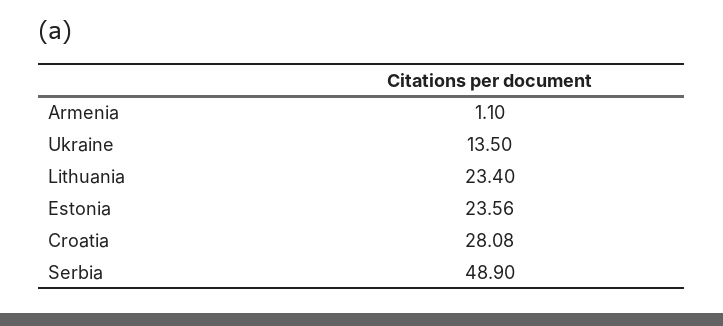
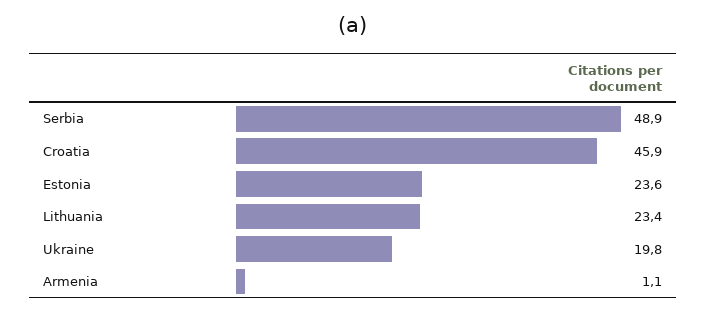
Ukraine: 13.5 -> 19.8
Croatia: 28.08 -> 45.9

